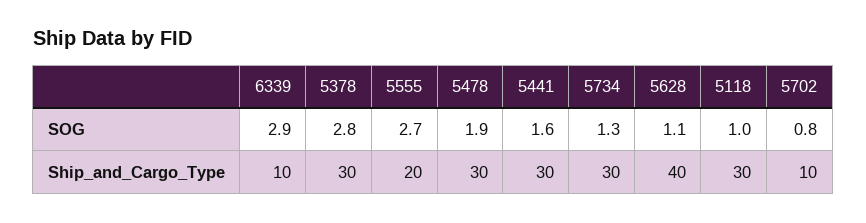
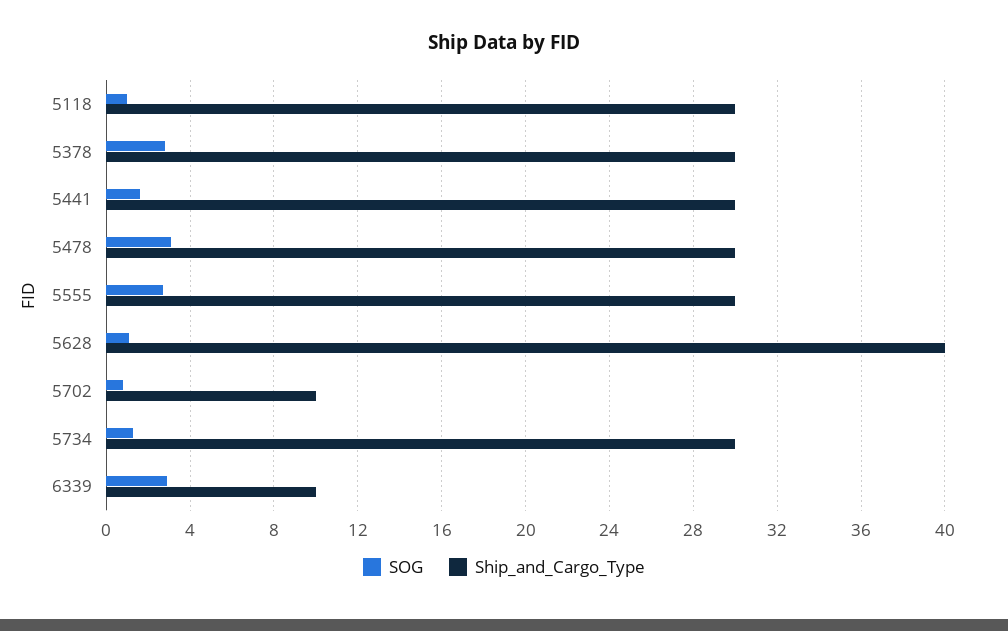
SOG, 5478: 1.9 -> 3
Ship_and_Cargo_Type, 5555: 20 -> 30

